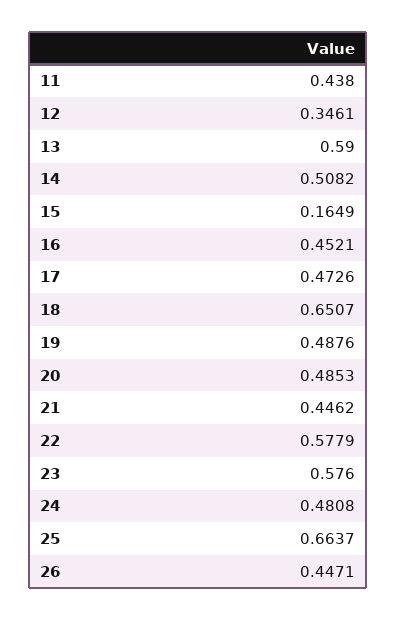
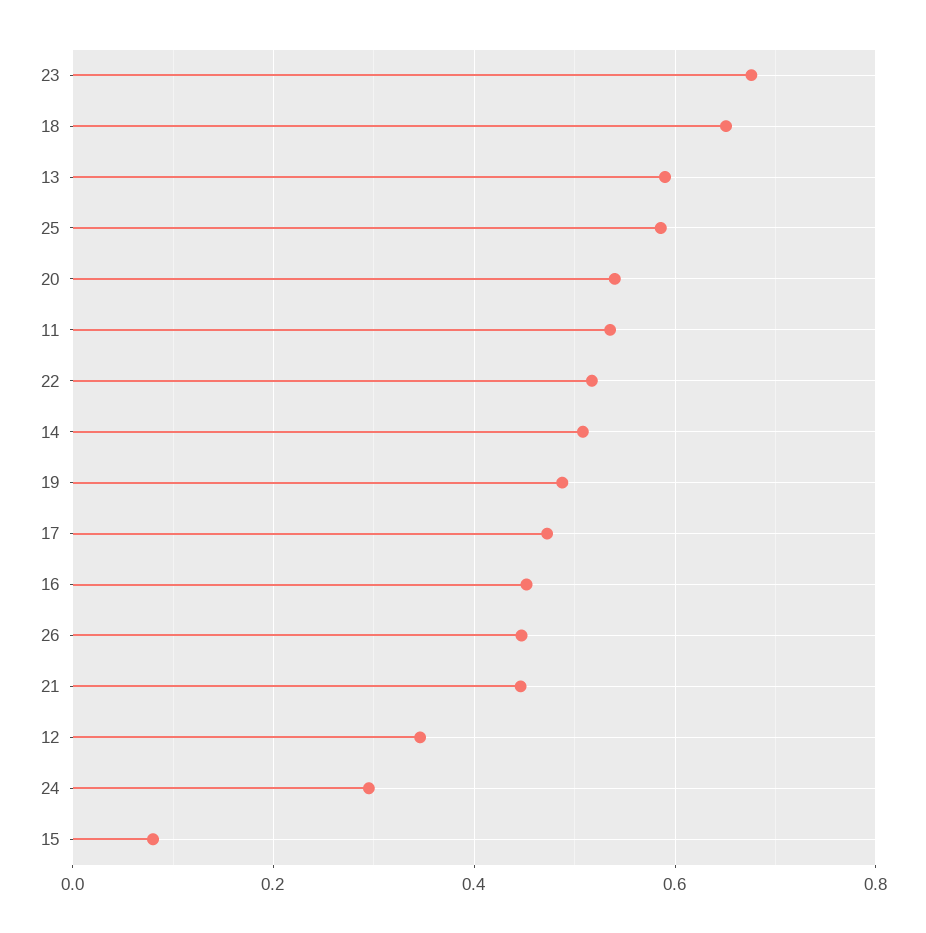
11: 0.438 -> 0.54
15: 0.1649 -> 0.08
20: 0.4853 -> 0.54
22: 0.5779 -> 0.52
23: 0.576 -> 0.68
24: 0.4808 -> 0.3
25: 0.6637 -> 0.58

